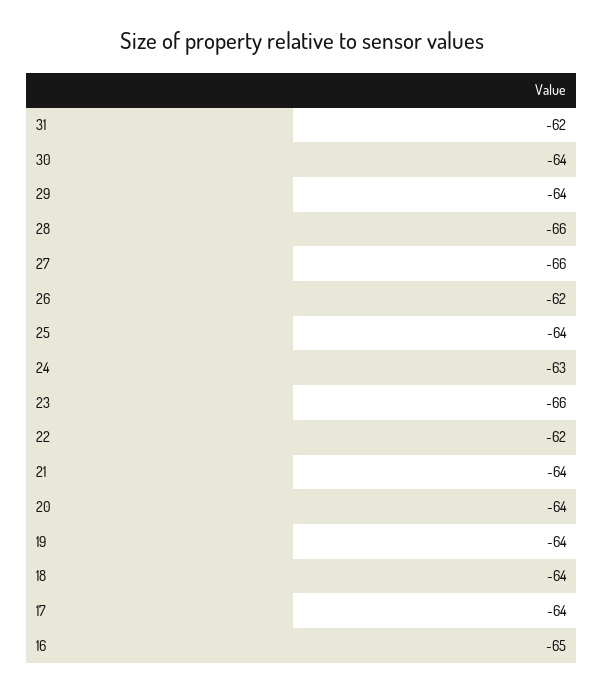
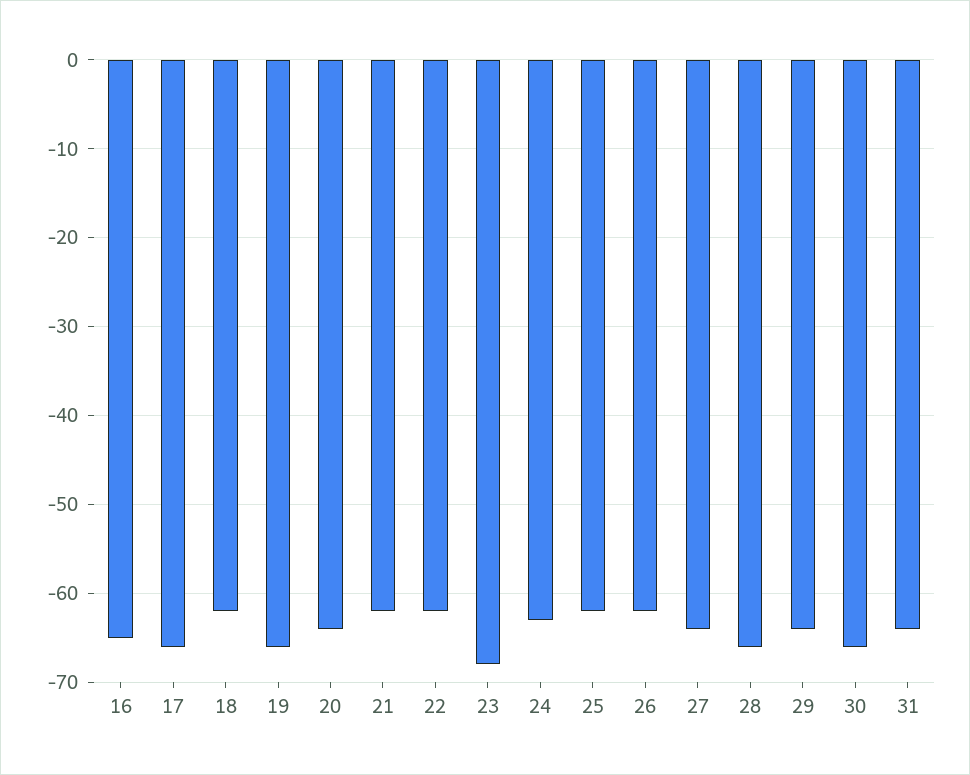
31: -62 -> -64
30: -64 -> -66
27: -66 -> -64
25: -64 -> -62
23: -66 -> -68
21: -64 -> -62
19: -64 -> -66
18: -64 -> -62
17: -64 -> -66

